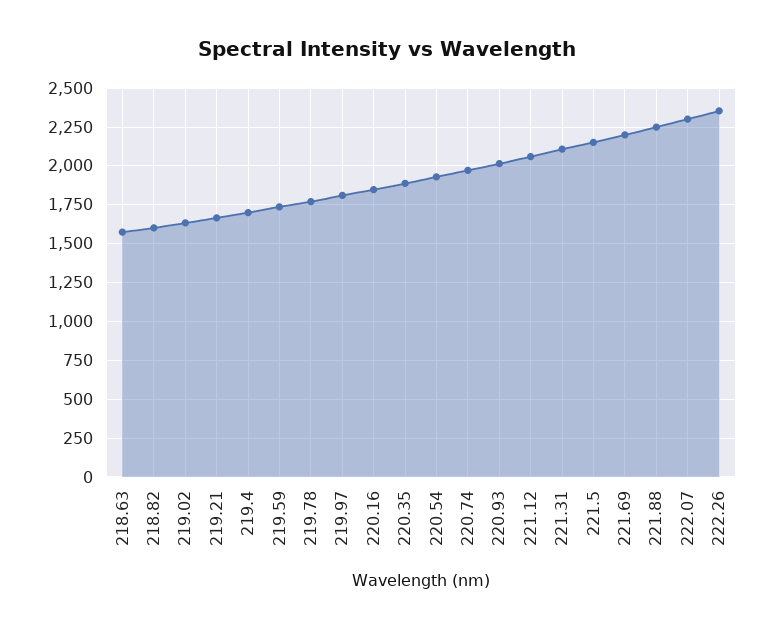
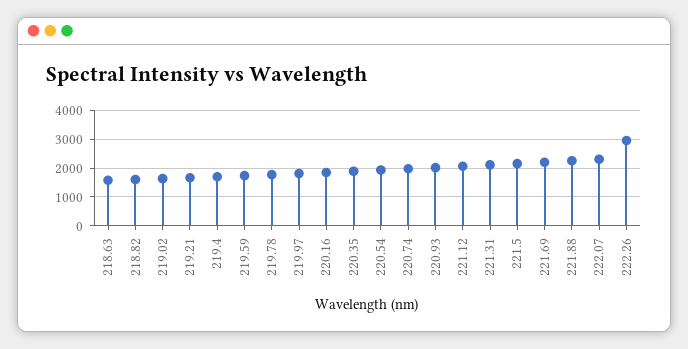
222.26: 2350 -> 3000

